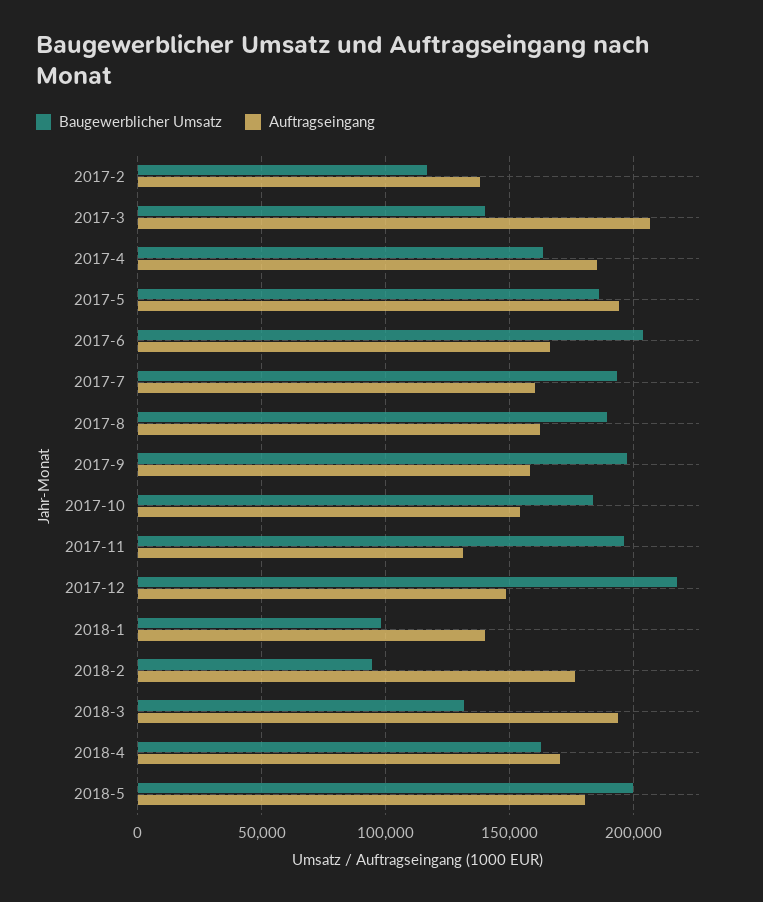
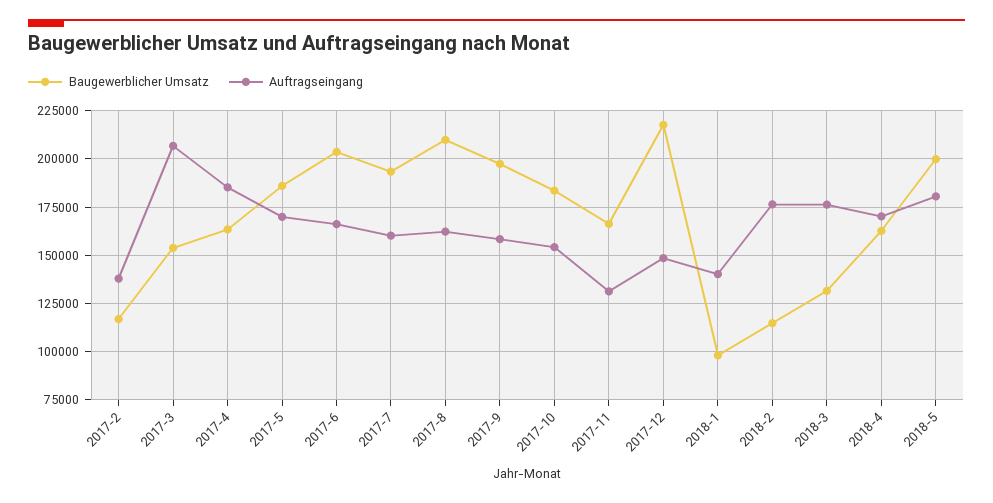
Baugewerblicher Umsatz, 2017-3: 140000 -> 155000
Auftragseingang, 2017-5: 195000 -> 170000
Baugewerblicher Umsatz, 2017-8: 190000 -> 210000
Baugewerblicher Umsatz, 2017-11: 195000 -> 165000
Baugewerblicher Umsatz, 2018-2: 95000 -> 115000
Auftragseingang, 2018-3: 195000 -> 175000

